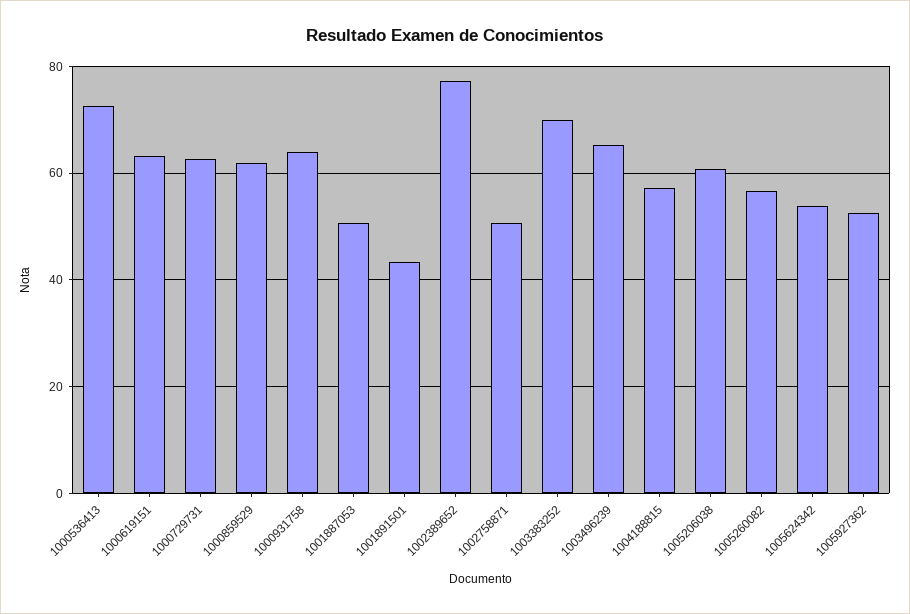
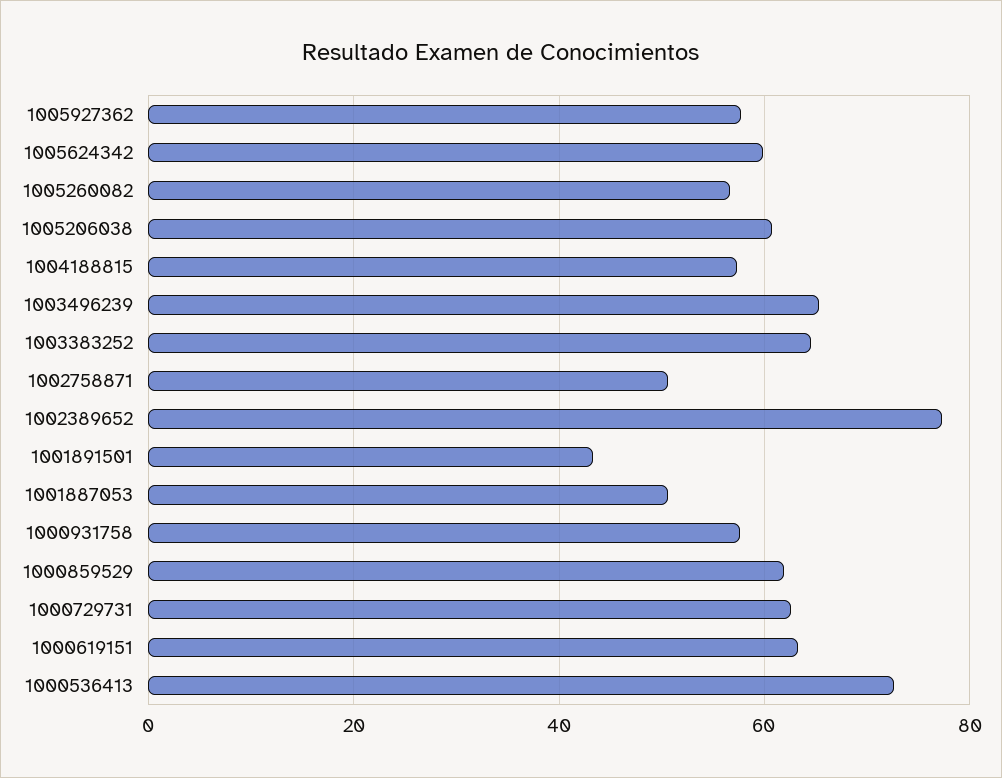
1000931758: 64 -> 58
1003383252: 70 -> 64
1005624342: 54 -> 60
1005927362: 52 -> 58

